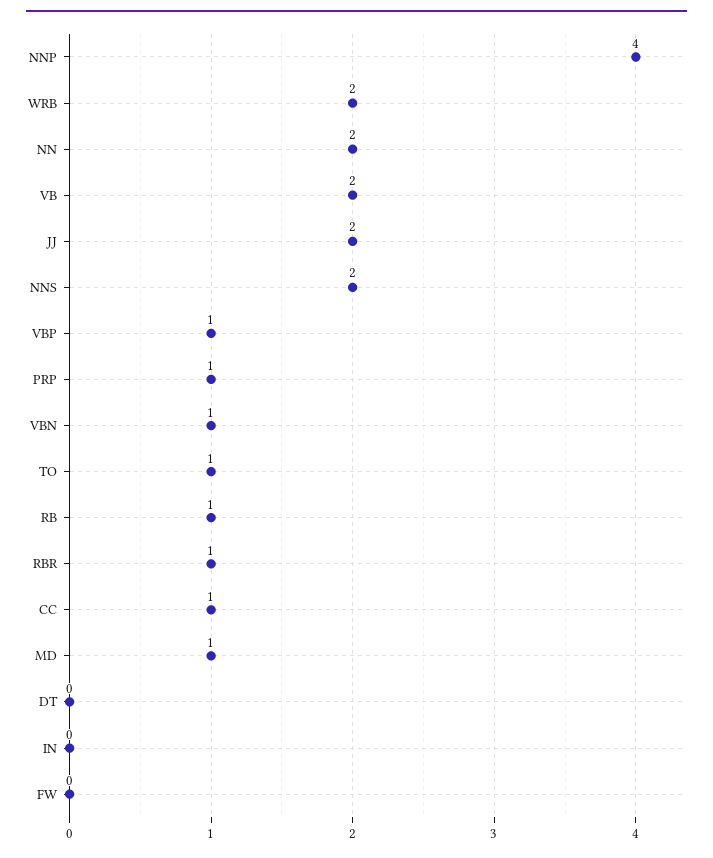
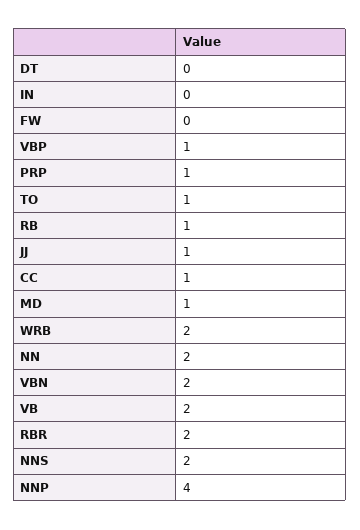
JJ: 2 -> 1
VBN: 1 -> 2
RBR: 1 -> 2

